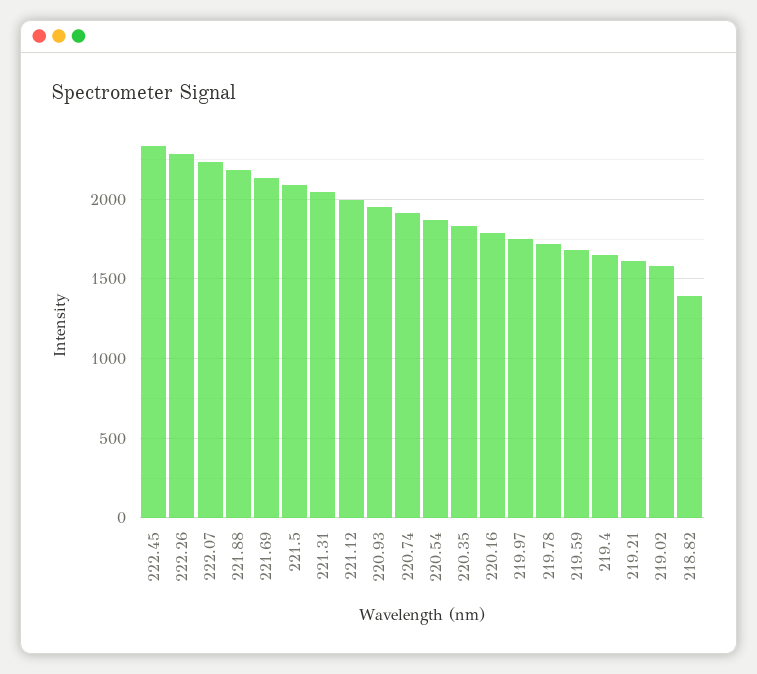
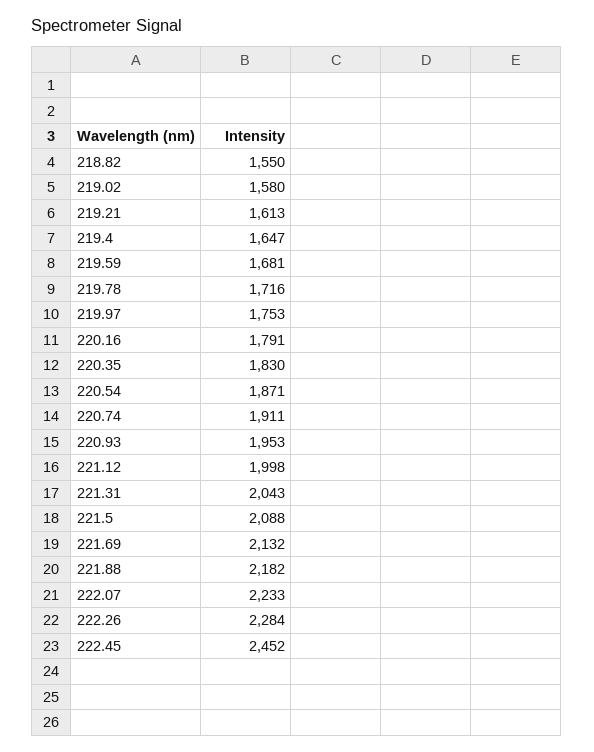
222.45: 2350 -> 2452
218.82: 1400 -> 1550

